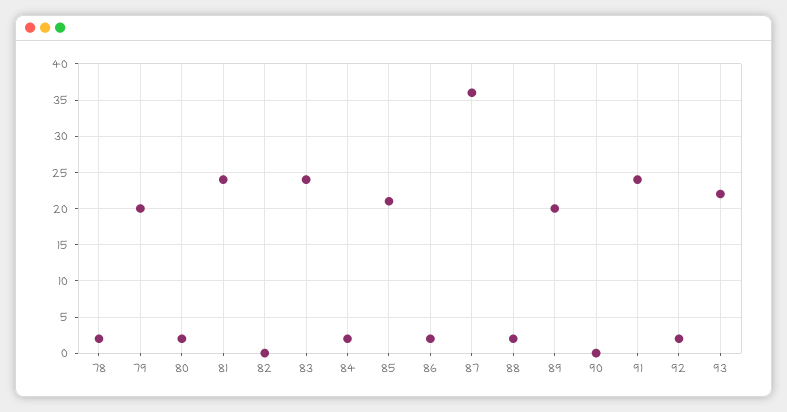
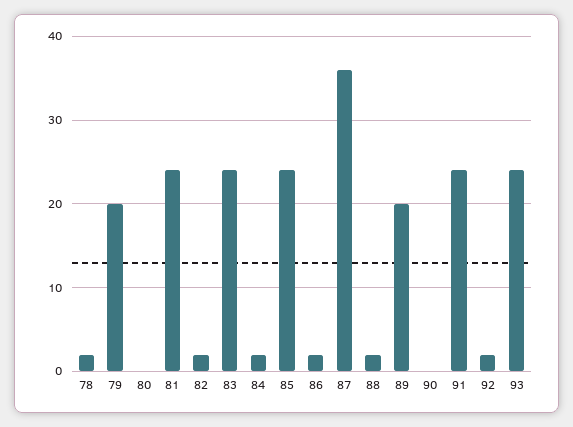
80: 2 -> 0
82: 0 -> 2
85: 21 -> 24
93: 22 -> 24

